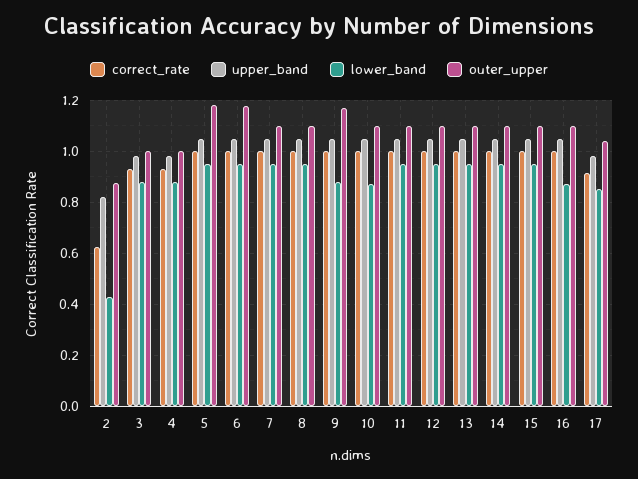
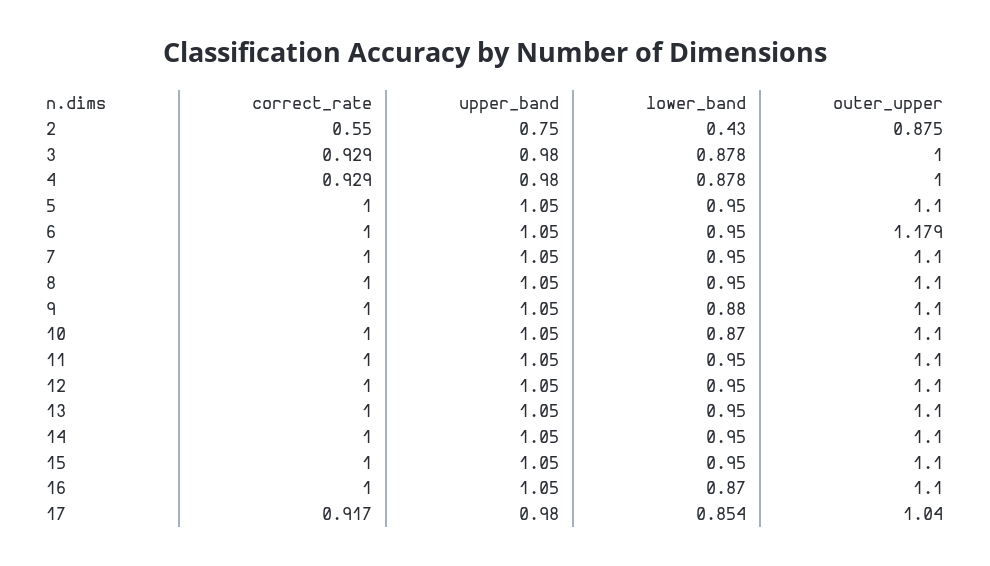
correct_rate, 2: 0.625 -> 0.55
upper_band, 2: 0.825 -> 0.75
outer_upper, 5: 1.175 -> 1.1
outer_upper, 9: 1.175 -> 1.1

